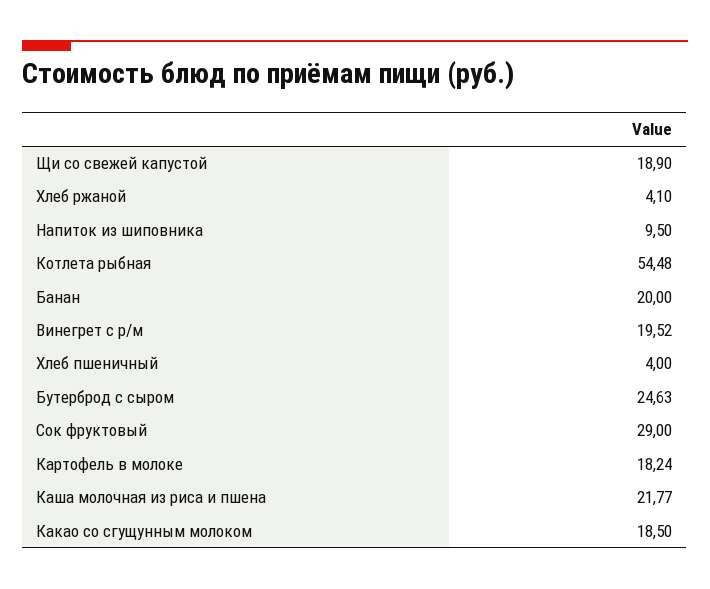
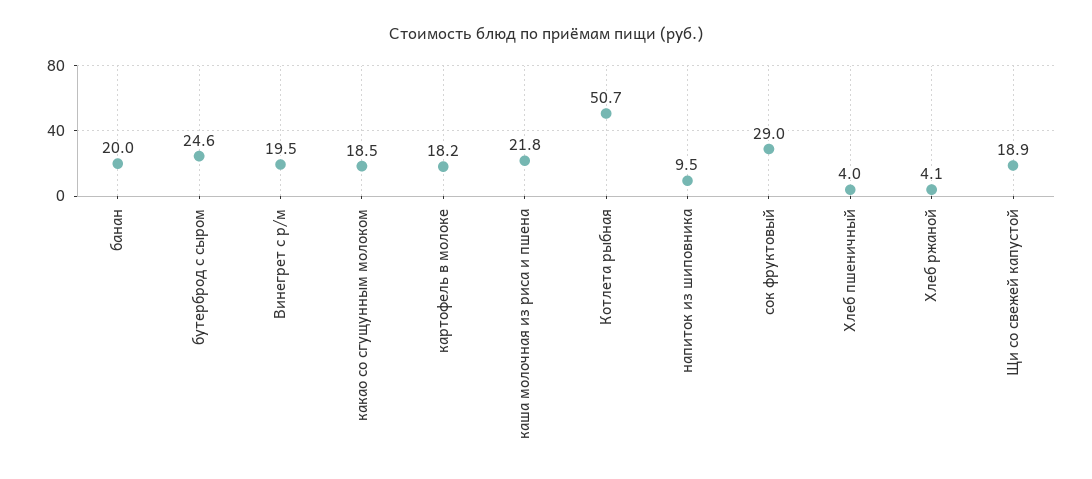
Котлета рыбная: 54.48 -> 50.7

